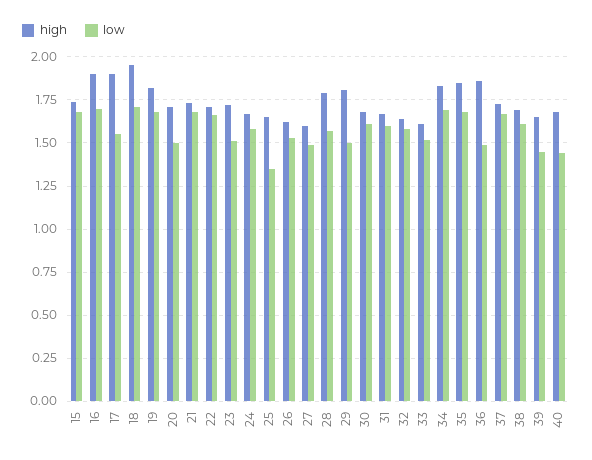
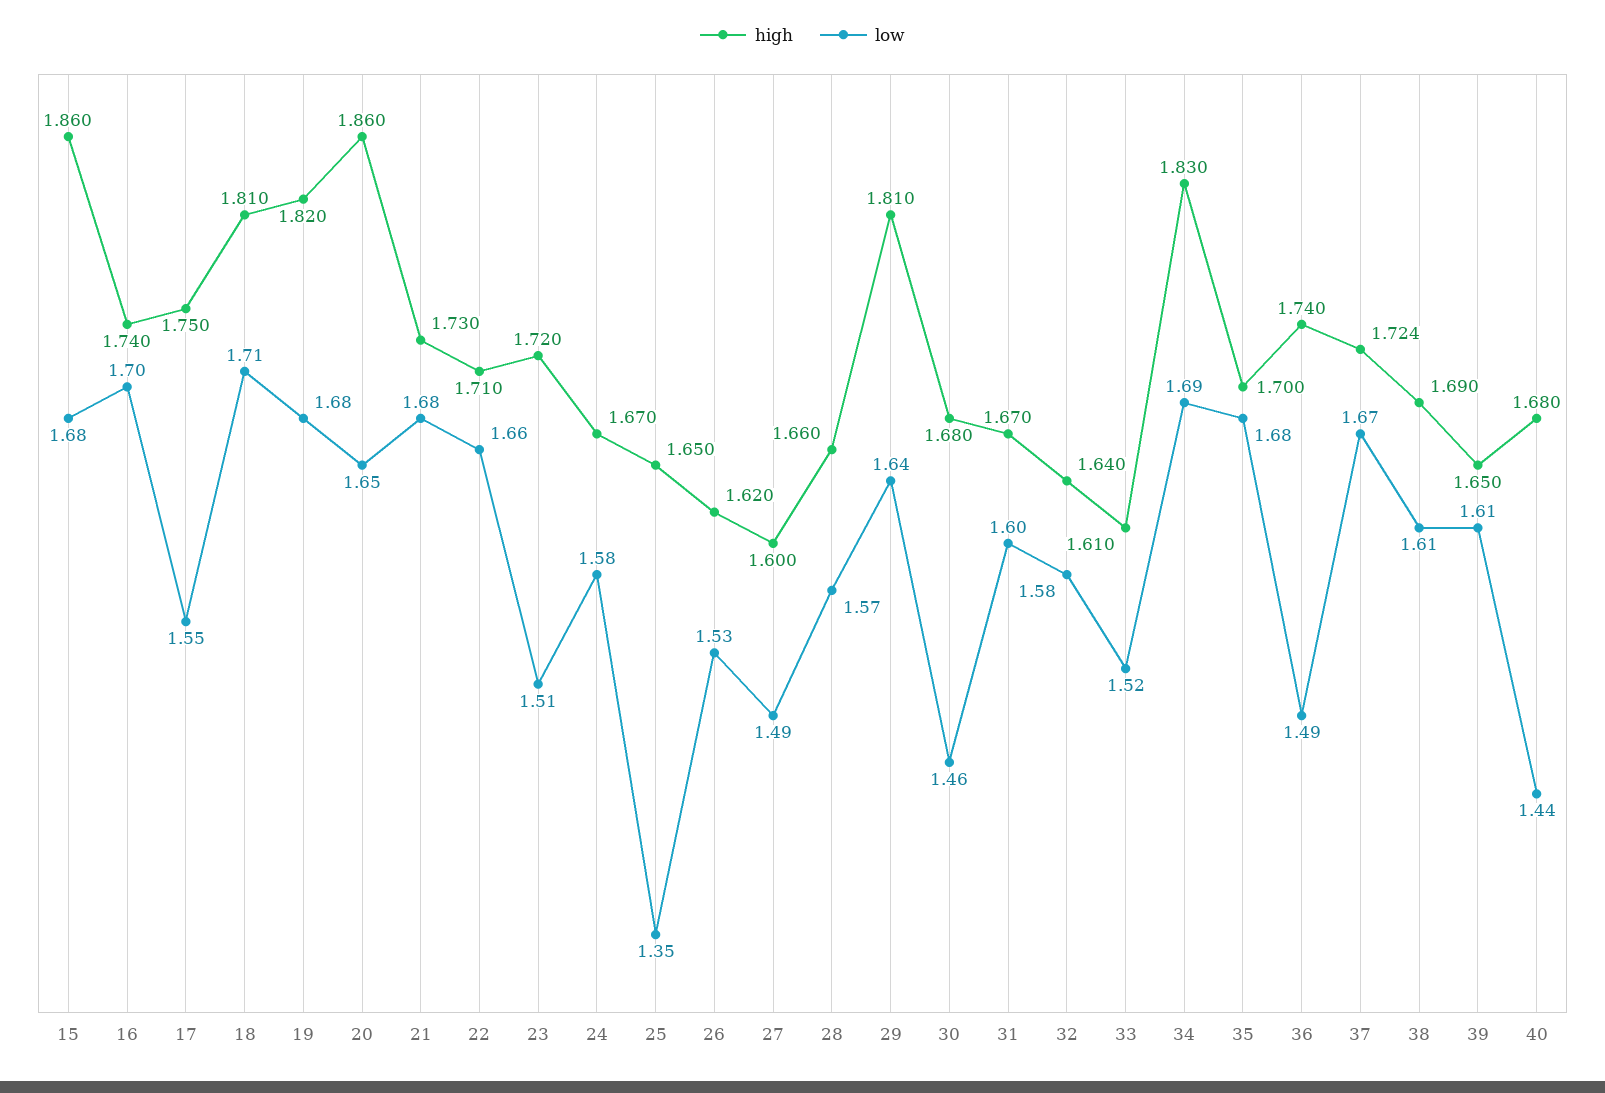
high, 15: 1.75 -> 1.86
high, 16: 1.9 -> 1.74
high, 17: 1.9 -> 1.75
high, 18: 1.95 -> 1.81
high, 20: 1.7 -> 1.86
low, 20: 1.5 -> 1.65
high, 28: 1.8 -> 1.66
low, 29: 1.5 -> 1.64
low, 30: 1.6 -> 1.46
high, 35: 1.85 -> 1.7
high, 36: 1.85 -> 1.74
low, 39: 1.45 -> 1.61

